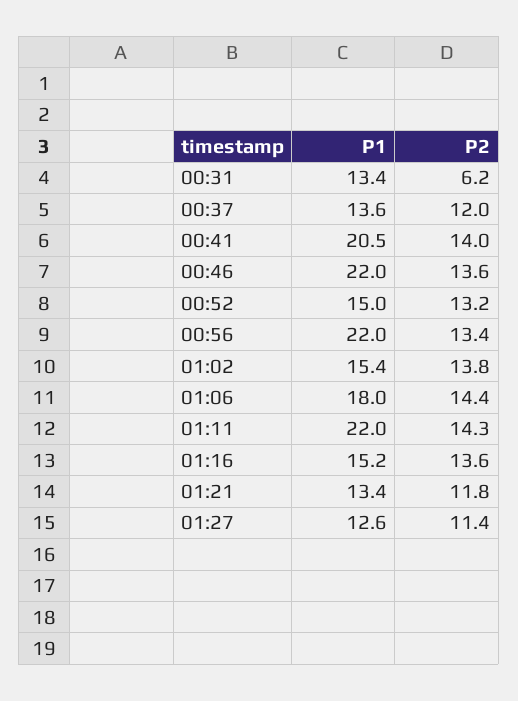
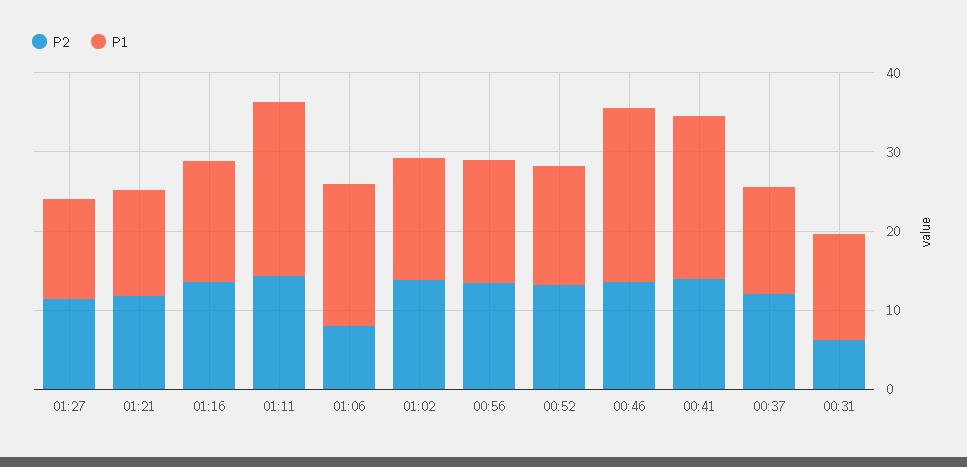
P1, 00:56: 22 -> 16
P2, 01:06: 14.4 -> 8

